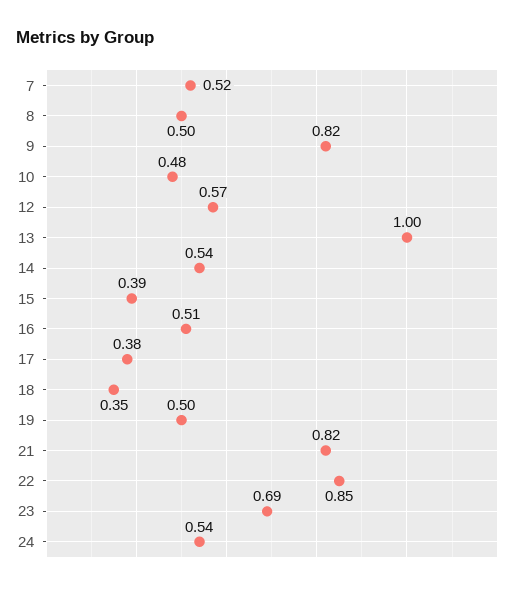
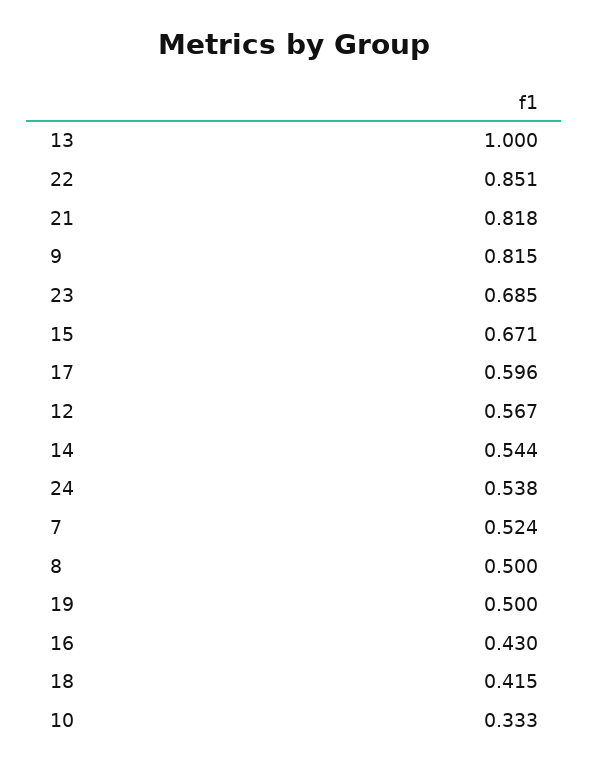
10: 0.48 -> 0.333
15: 0.39 -> 0.671
16: 0.51 -> 0.43
17: 0.38 -> 0.596
18: 0.35 -> 0.415

